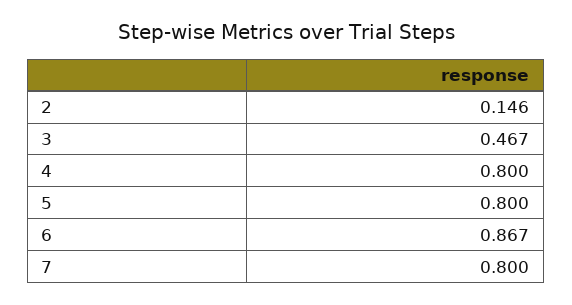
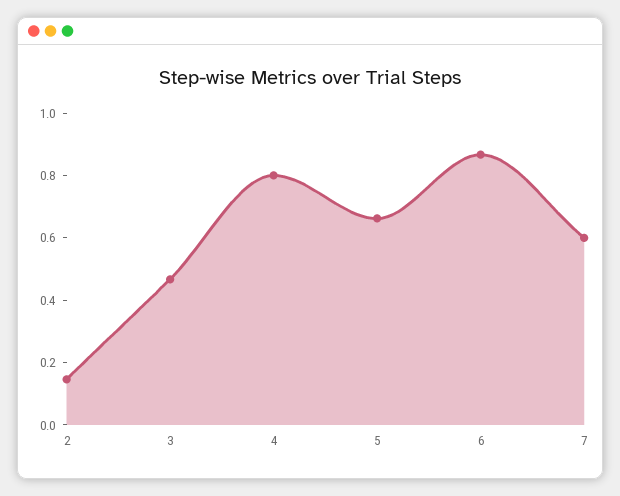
5: 0.8 -> 0.65
7: 0.8 -> 0.6

